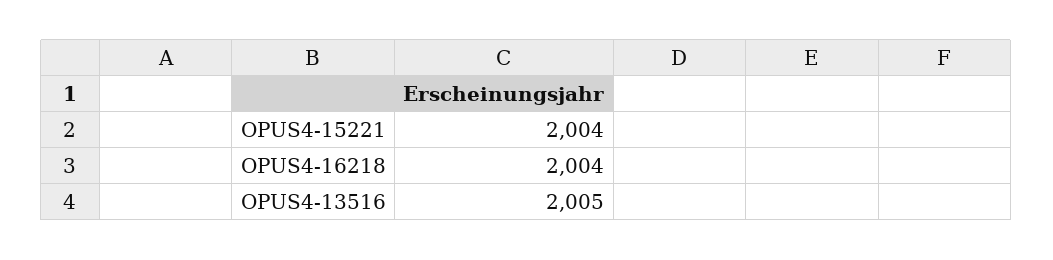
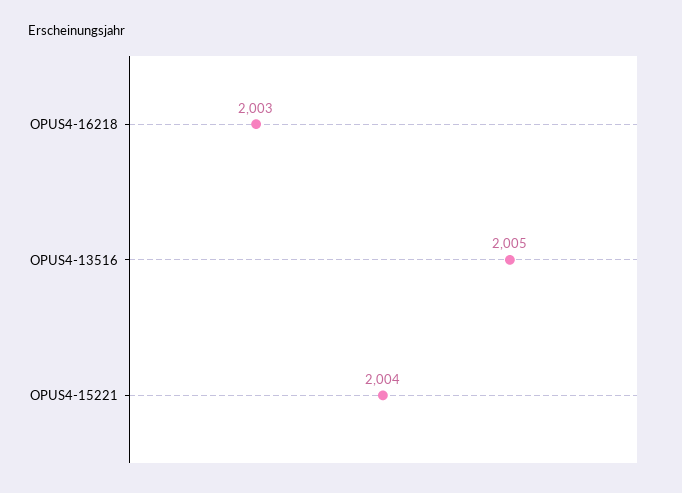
OPUS4-16218: 2004 -> 2003

